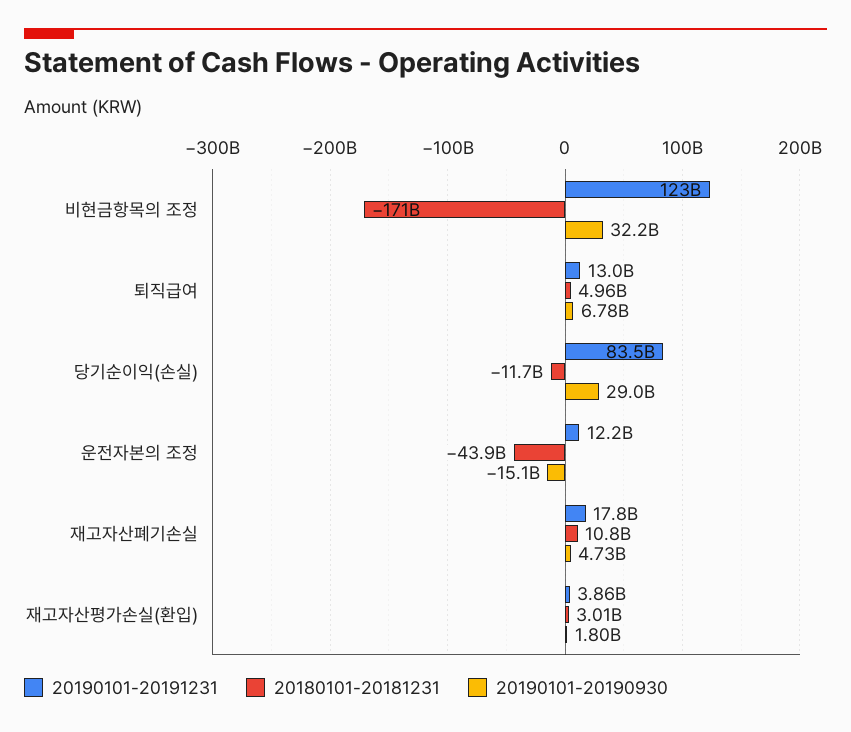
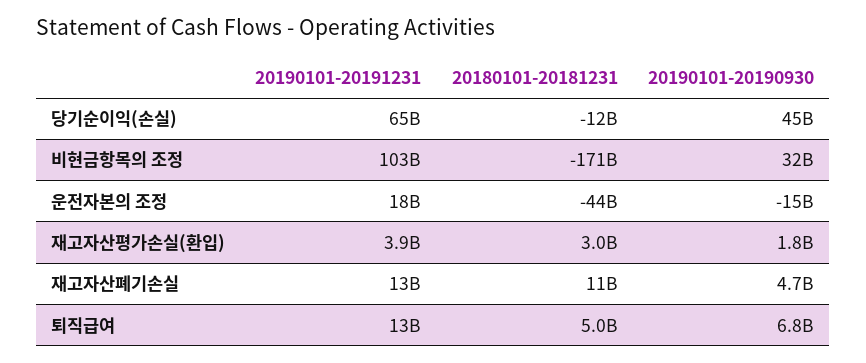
20190101-20191231, 비현금항목의 조정: 123000000000 -> 103000000000
20190101-20191231, 당기순이익(손실): 83500000000 -> 65000000000
20190101-20190930, 당기순이익(손실): 29000000000 -> 45000000000
20190101-20191231, 운전자본의 조정: 12200000000 -> 18000000000
20190101-20191231, 재고자산폐기손실: 17800000000 -> 13000000000

